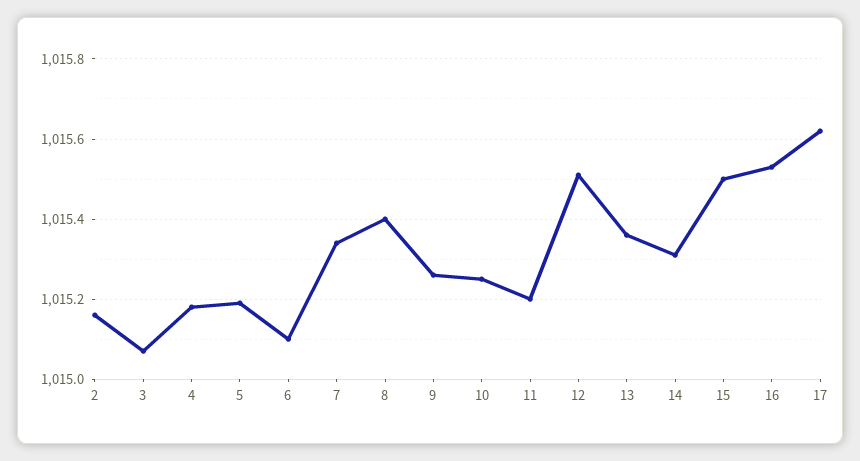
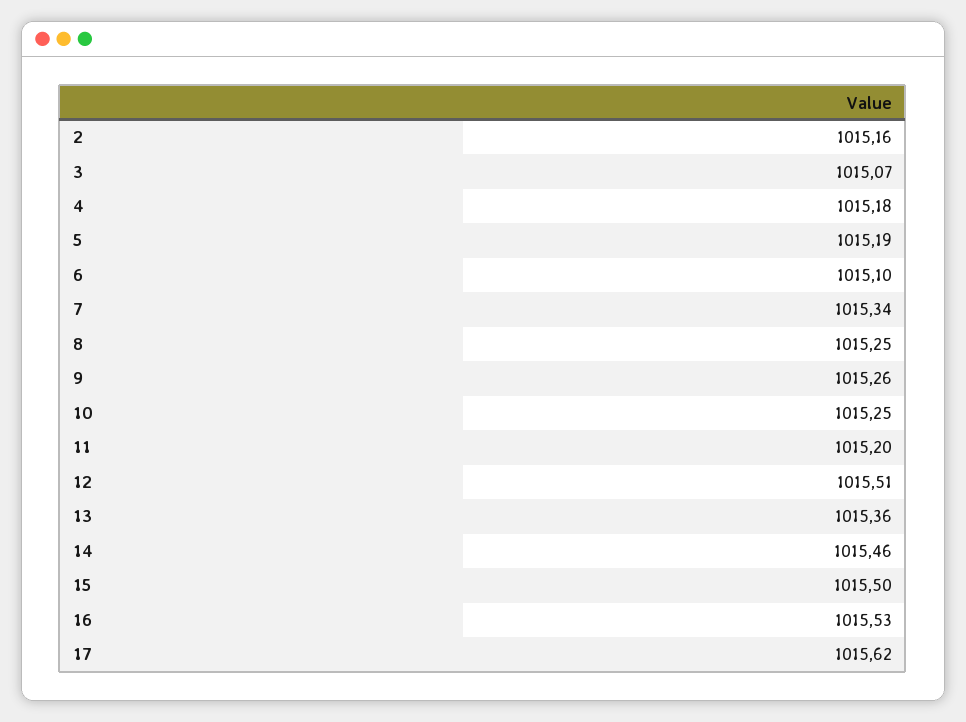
8: 1015.4 -> 1015.25
14: 1015.3 -> 1015.46

